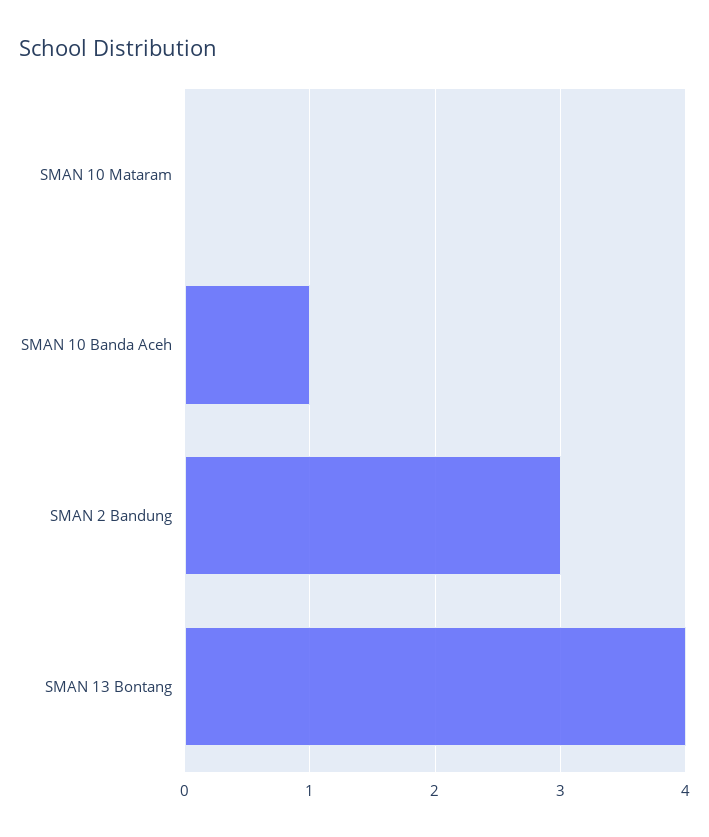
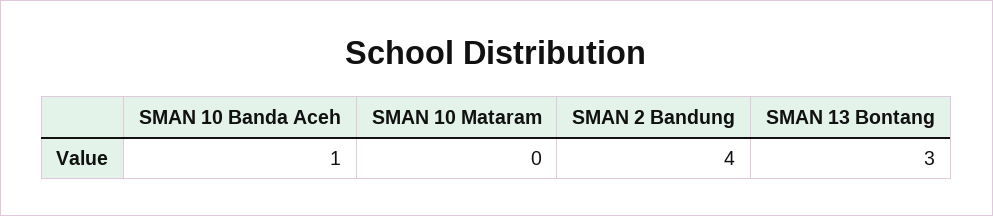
SMAN 2 Bandung: 3 -> 4
SMAN 13 Bontang: 4 -> 3

